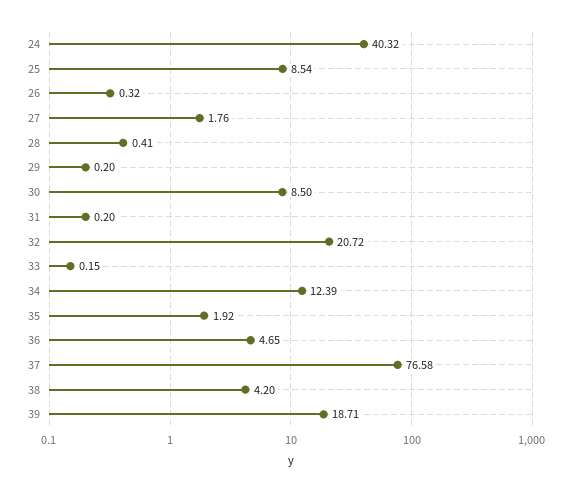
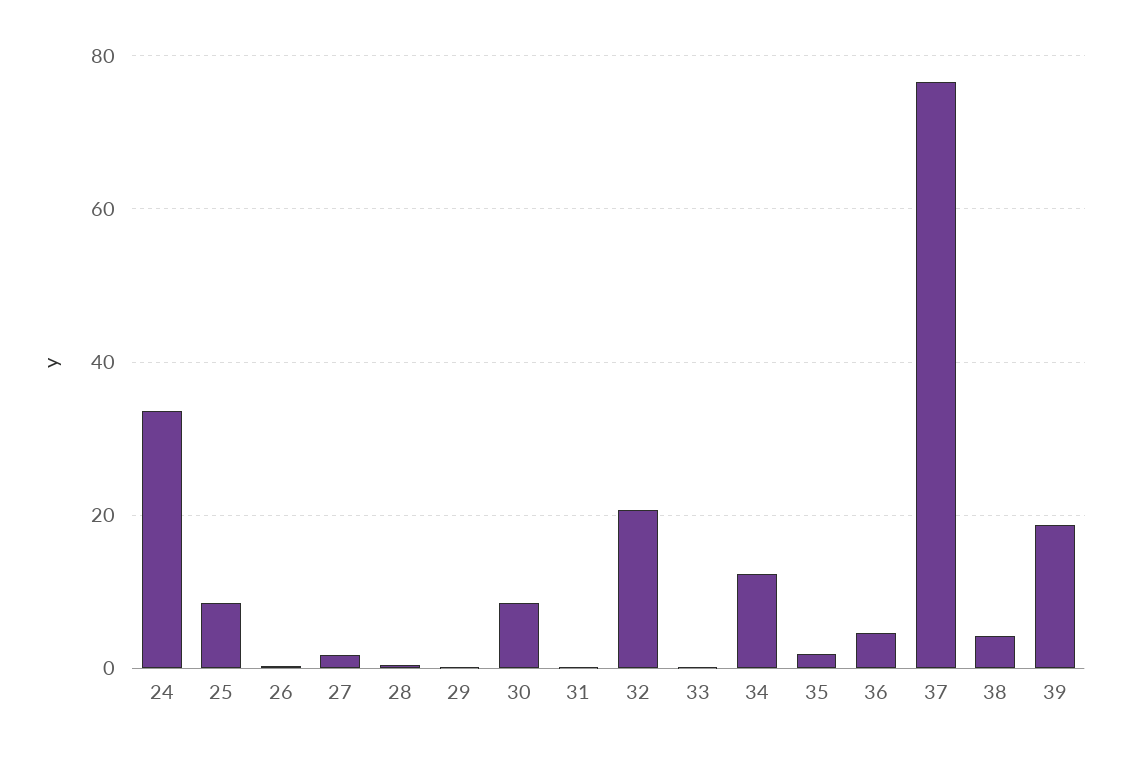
24: 40.32 -> 34

